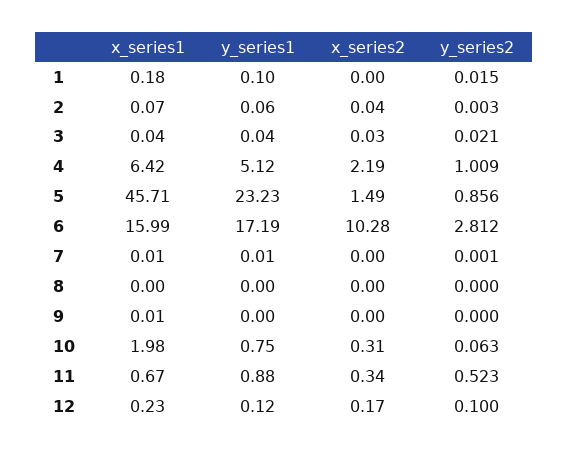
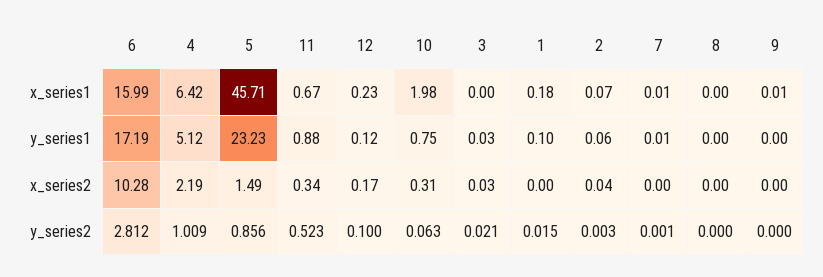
x_series1, 3: 0.04 -> 0
y_series1, 3: 0.04 -> 0.03

